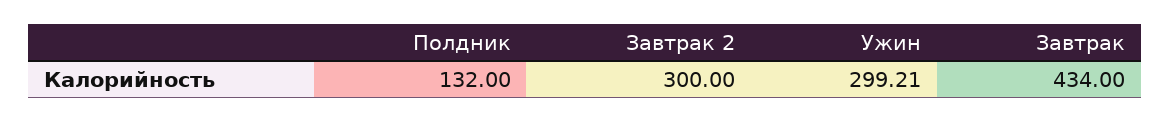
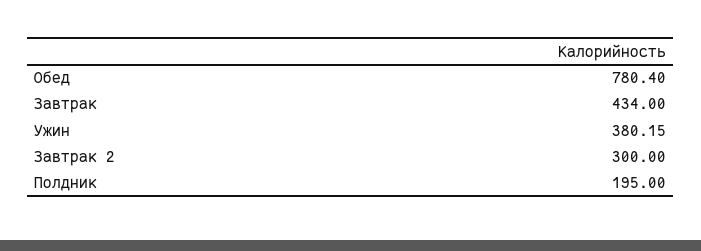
Полдник: 132 -> 195
Ужин: 299.21 -> 380.15
Обед: none -> 780.4

